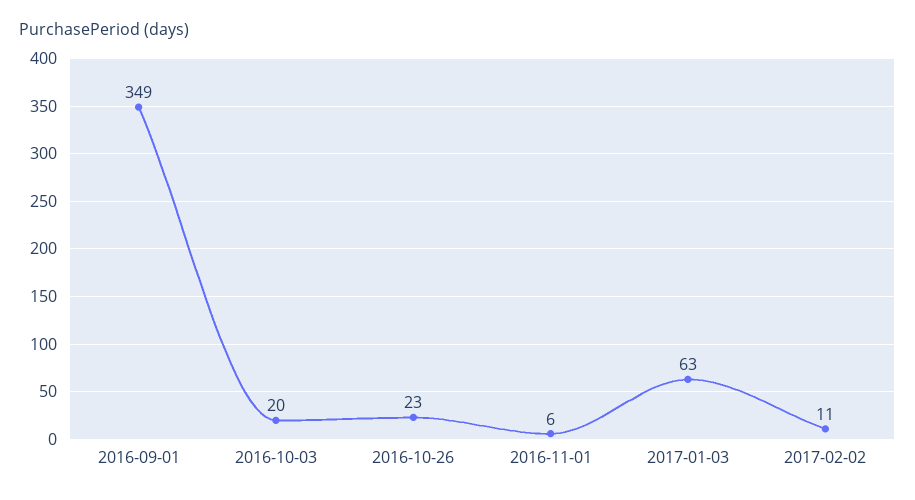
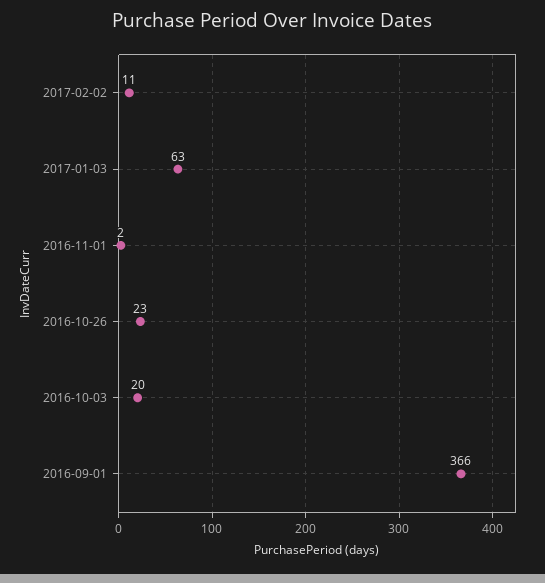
2016-09-01: 349 -> 366
2016-11-01: 6 -> 2

